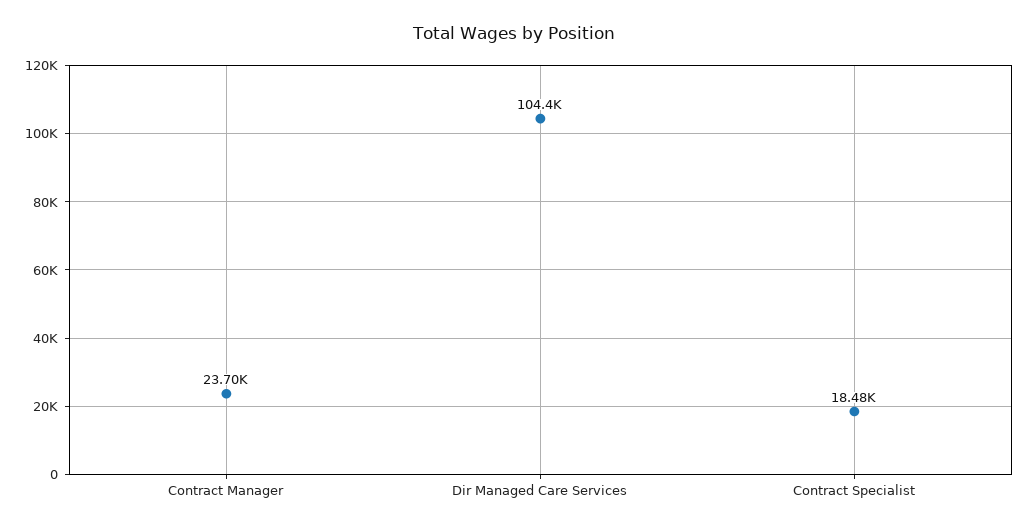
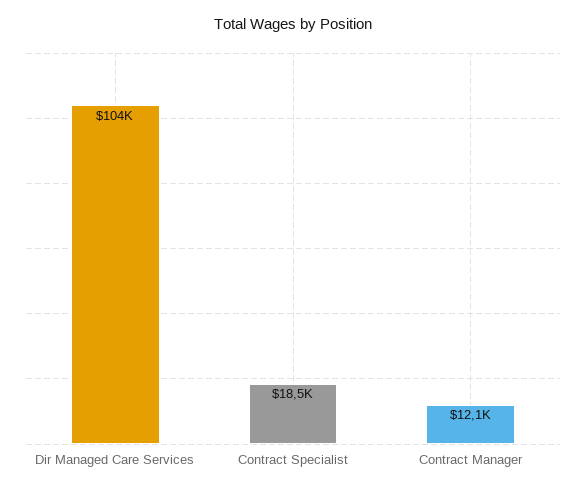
Contract Manager: 23700 -> 12100

